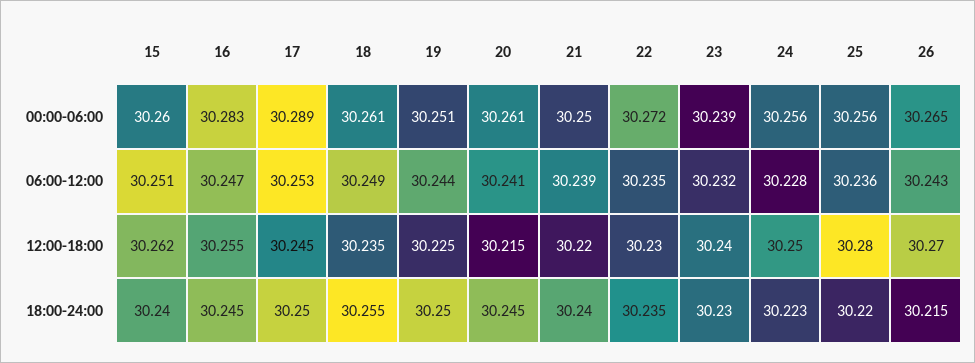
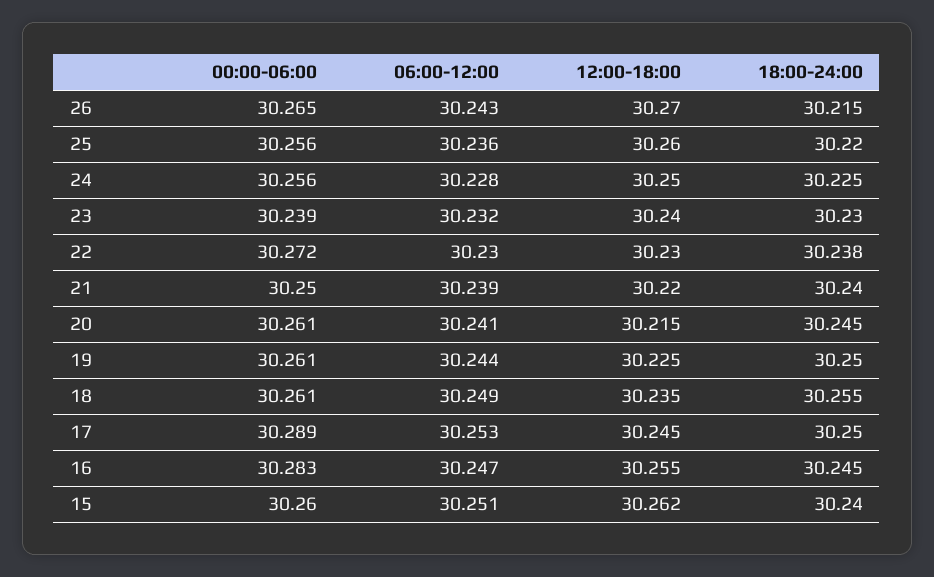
19, 00:00-06:00: 30.251 -> 30.261
22, 06:00-12:00: 30.235 -> 30.23
25, 12:00-18:00: 30.28 -> 30.26
22, 18:00-24:00: 30.235 -> 30.238
24, 18:00-24:00: 30.223 -> 30.225

